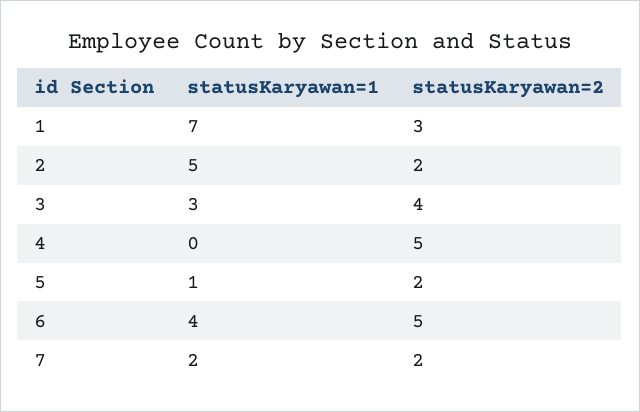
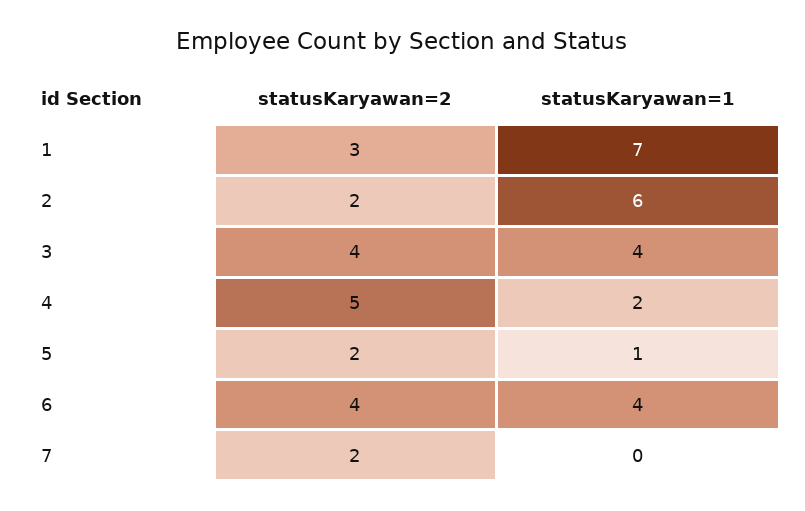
statusKaryawan=1, 2: 5 -> 6
statusKaryawan=1, 3: 3 -> 4
statusKaryawan=1, 4: 0 -> 2
statusKaryawan=2, 6: 5 -> 4
statusKaryawan=1, 7: 2 -> 0

